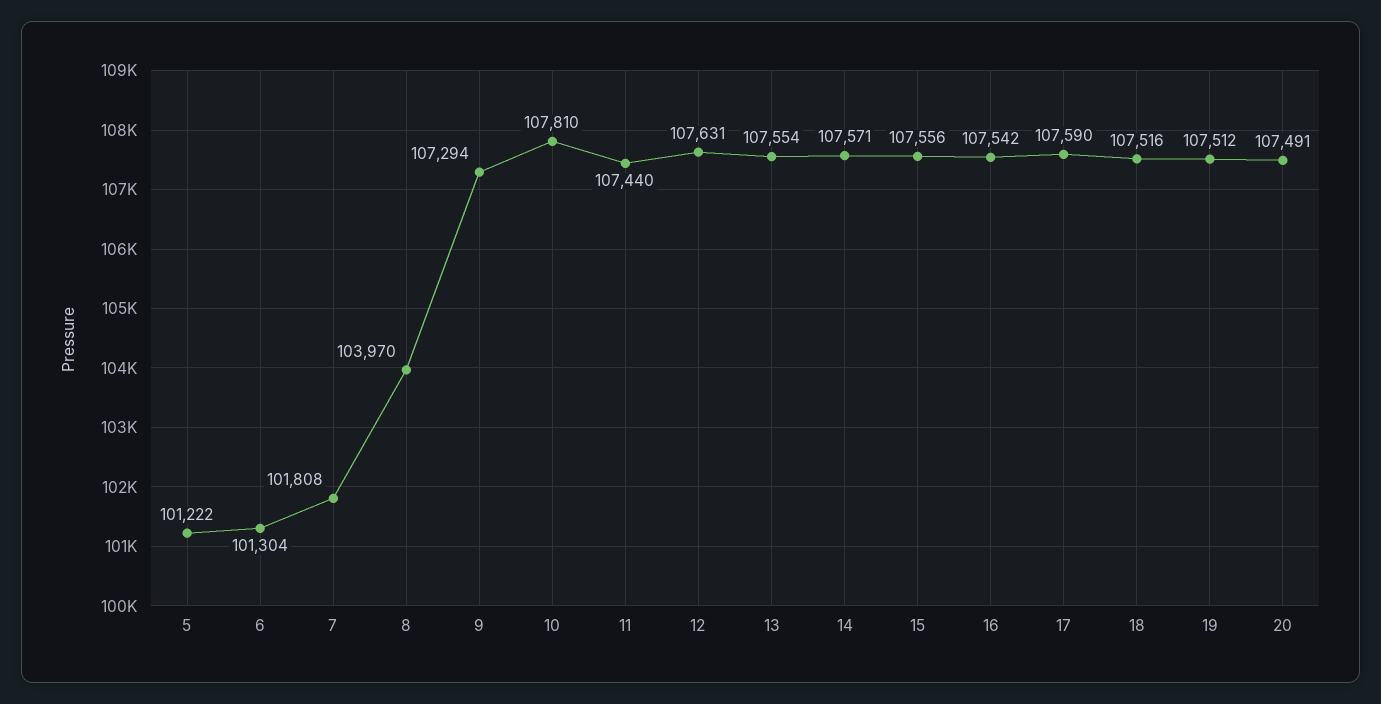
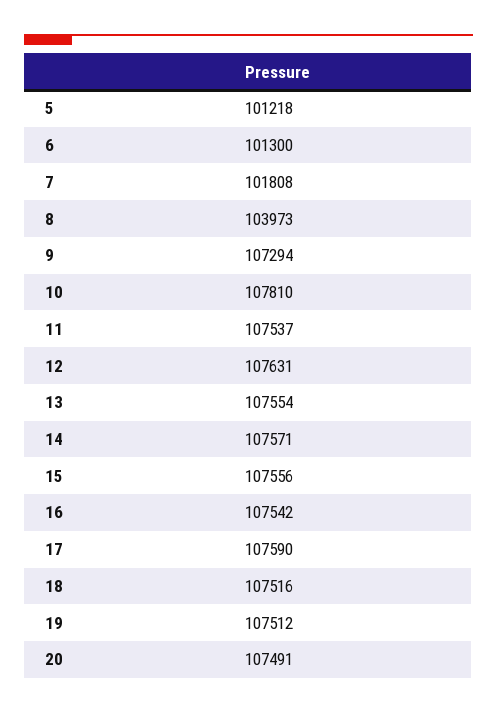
5: 101222 -> 101218
6: 101304 -> 101300
8: 103970 -> 103973
11: 107440 -> 107537

